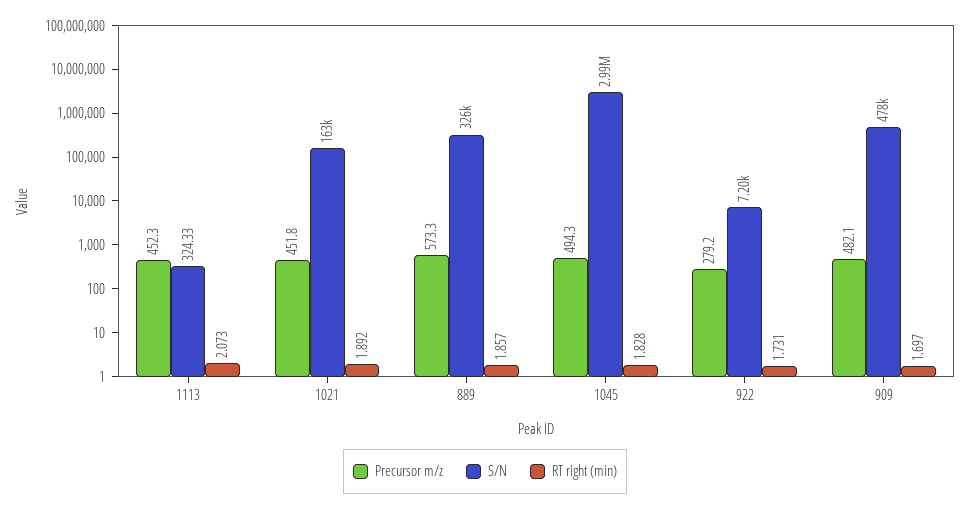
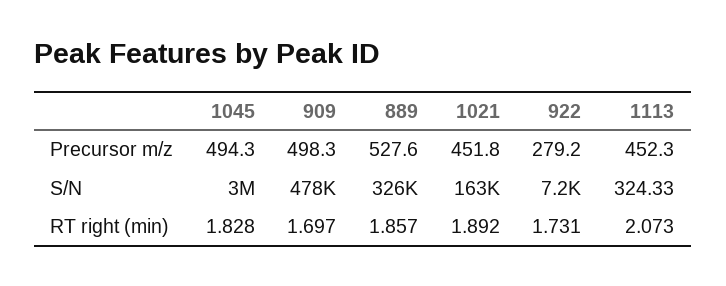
Precursor m/z, 889: 573.3 -> 527.6
Precursor m/z, 909: 482.1 -> 498.3

